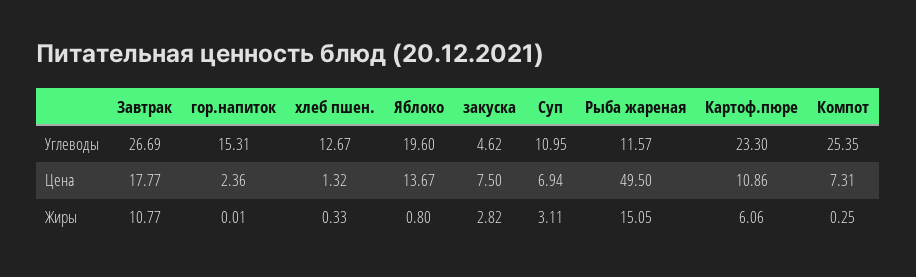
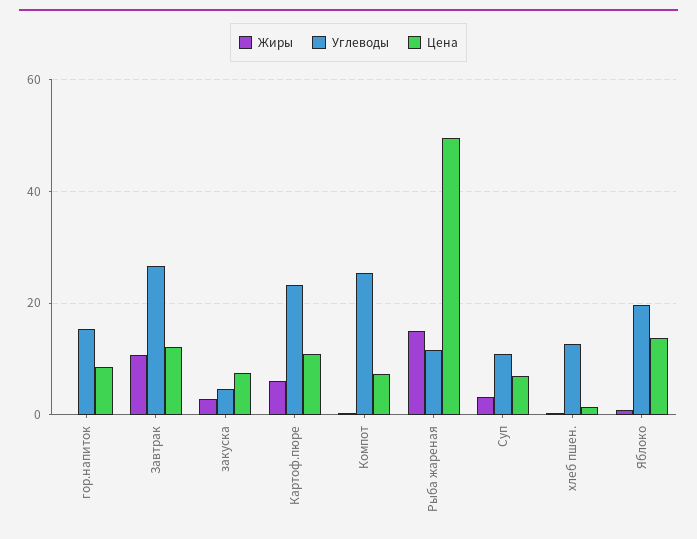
Цена, Завтрак: 17.77 -> 12
Цена, гор.напиток: 2.36 -> 8

